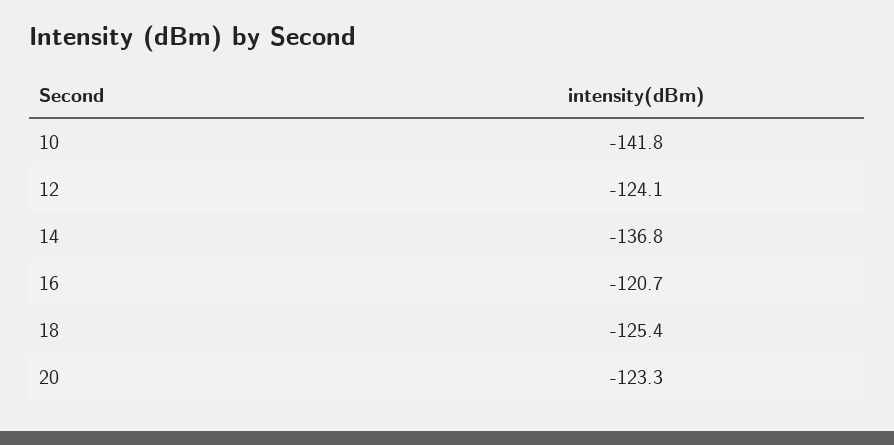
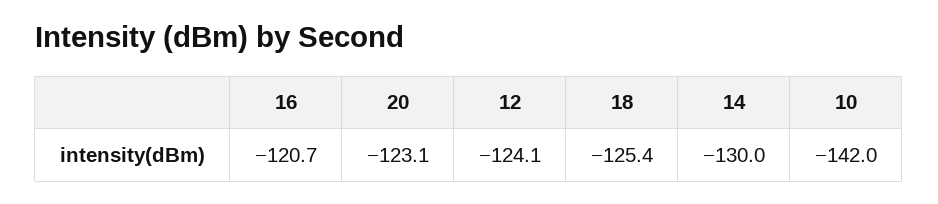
10: -141.8 -> -142
14: -136.8 -> -130
20: -123.3 -> -123.1

